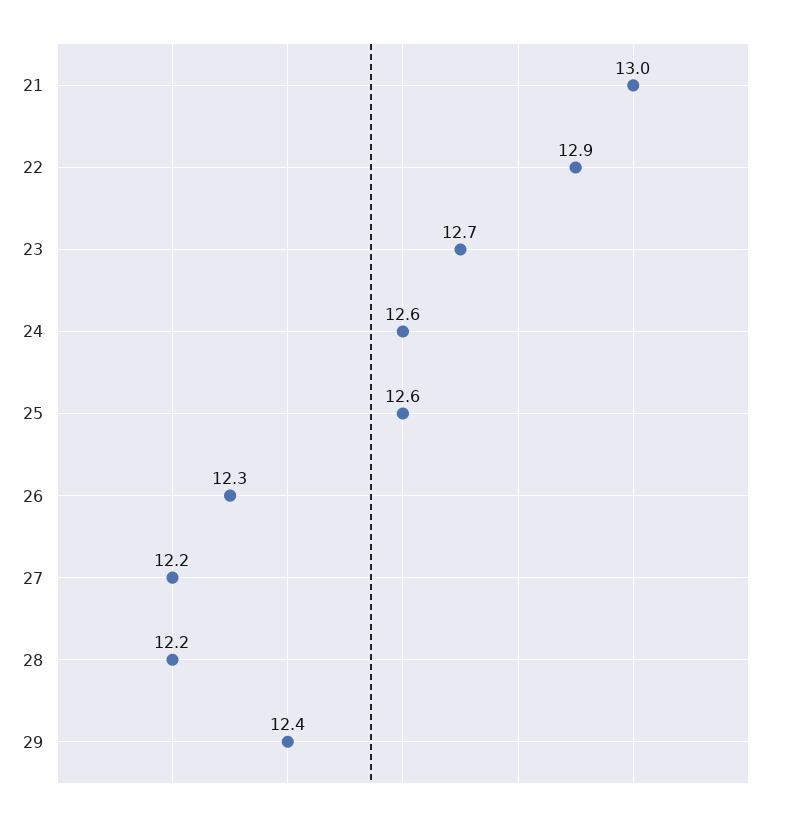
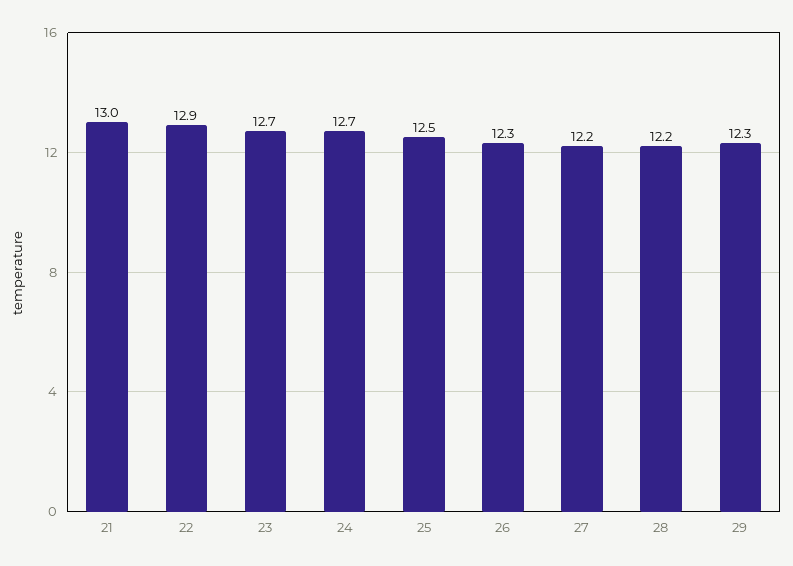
24: 12.6 -> 12.7
25: 12.6 -> 12.5
29: 12.4 -> 12.3

